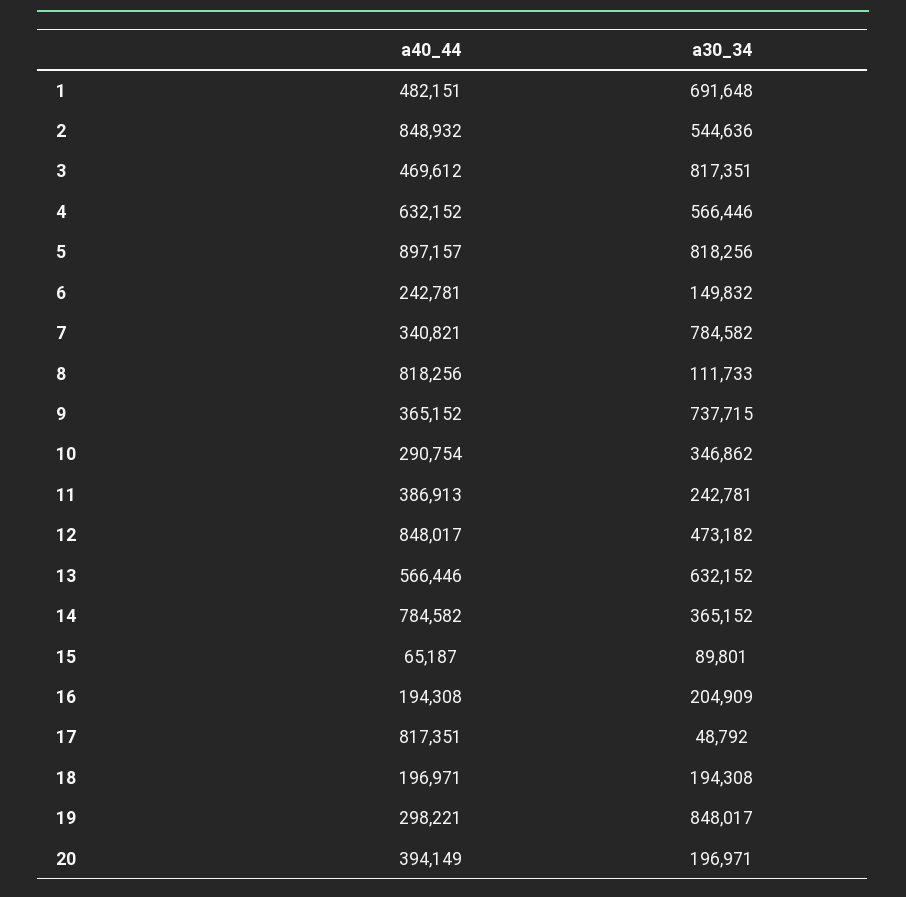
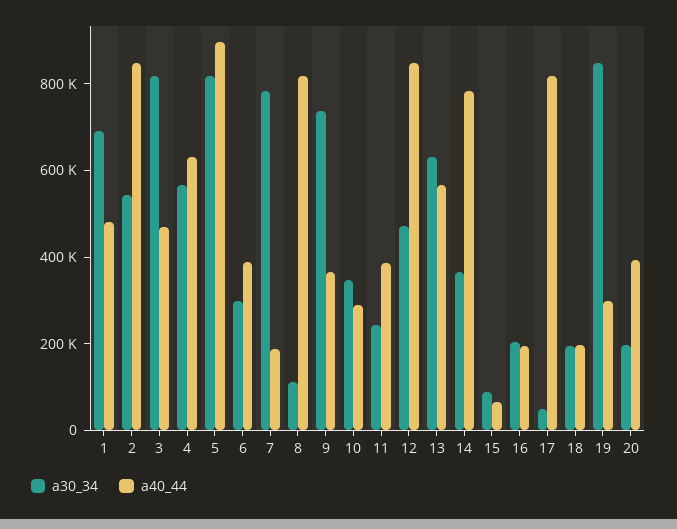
a40_44, 6: 242781 -> 400000
a30_34, 6: 149832 -> 300000
a40_44, 7: 340821 -> 200000

